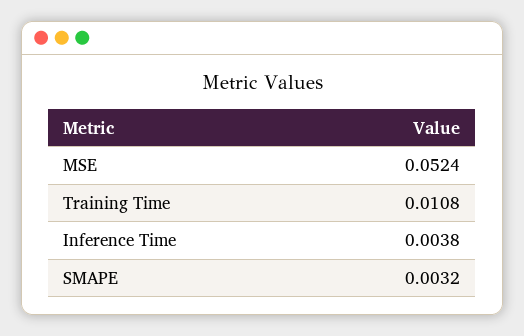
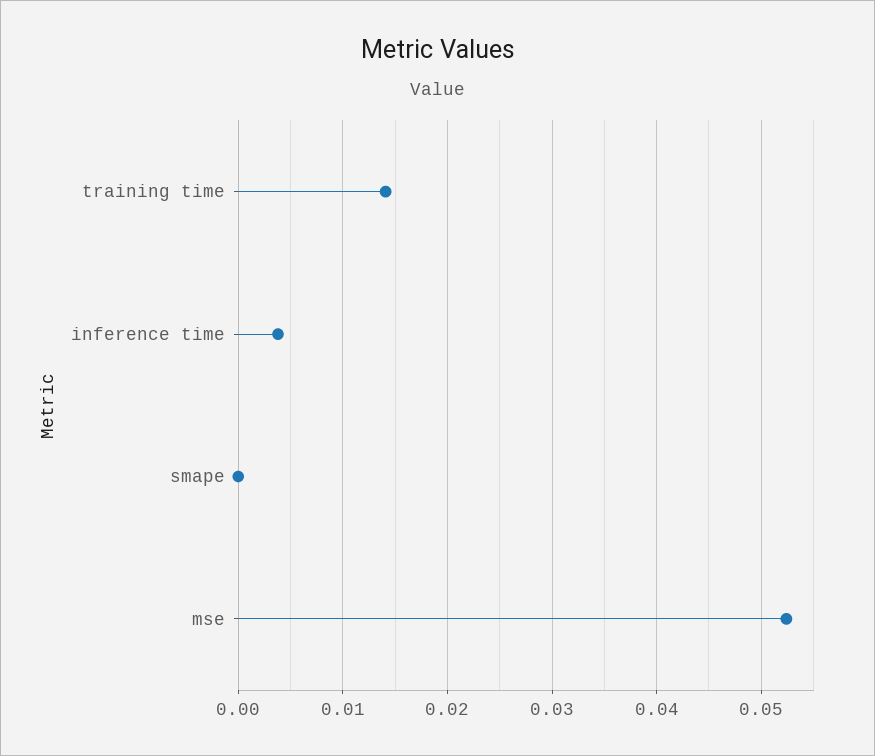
Training Time: 0.0108 -> 0.014
SMAPE: 0.0032 -> 0

